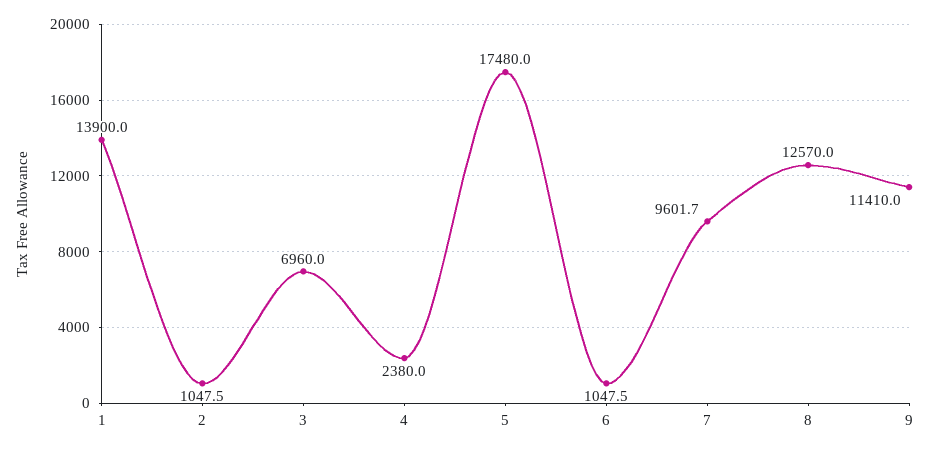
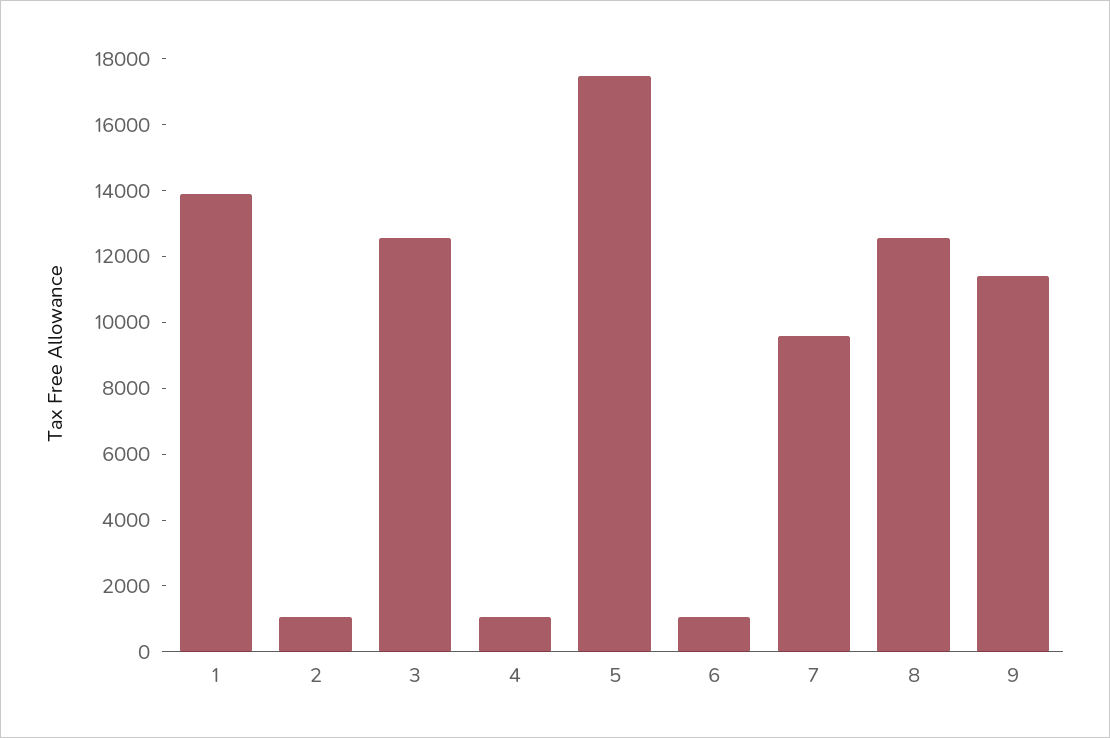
3: 6960 -> 12500
4: 2380 -> 1000

